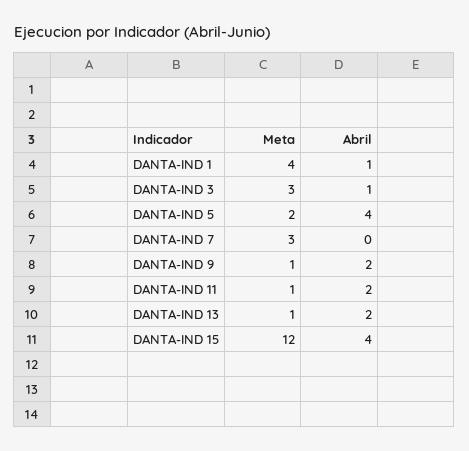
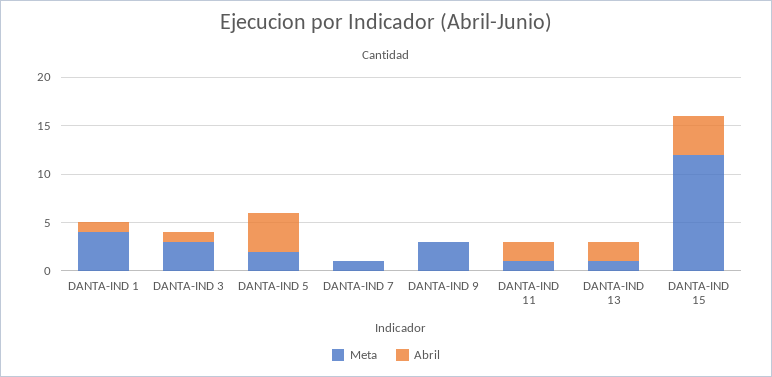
Meta, DANTA-IND 7: 3 -> 1
Meta, DANTA-IND 9: 1 -> 3
Abril, DANTA-IND 9: 2 -> 0

